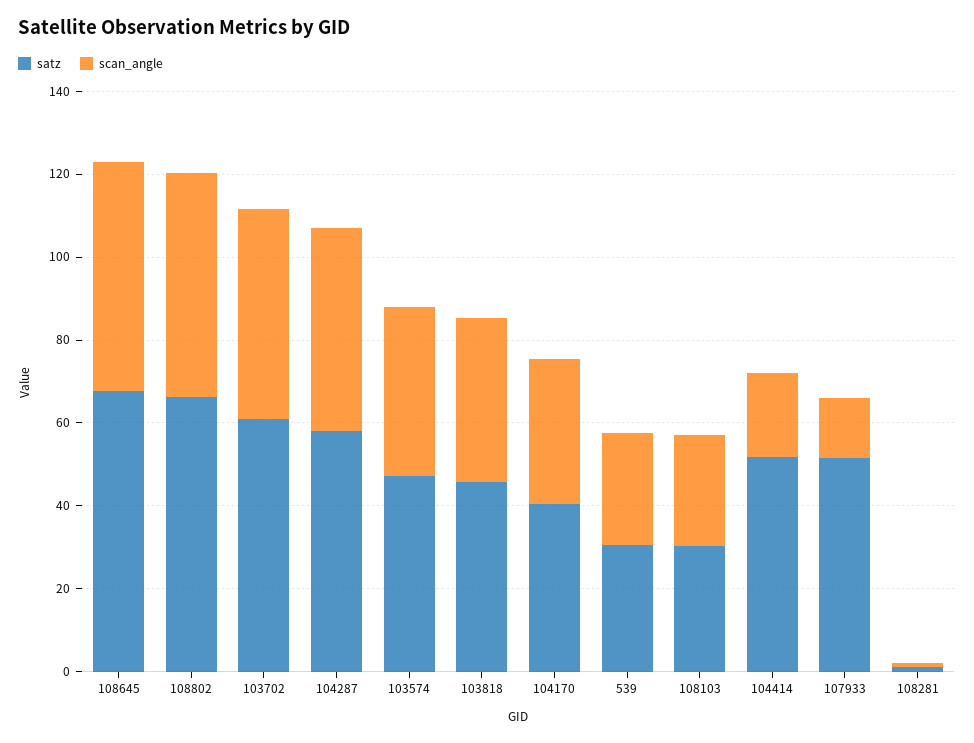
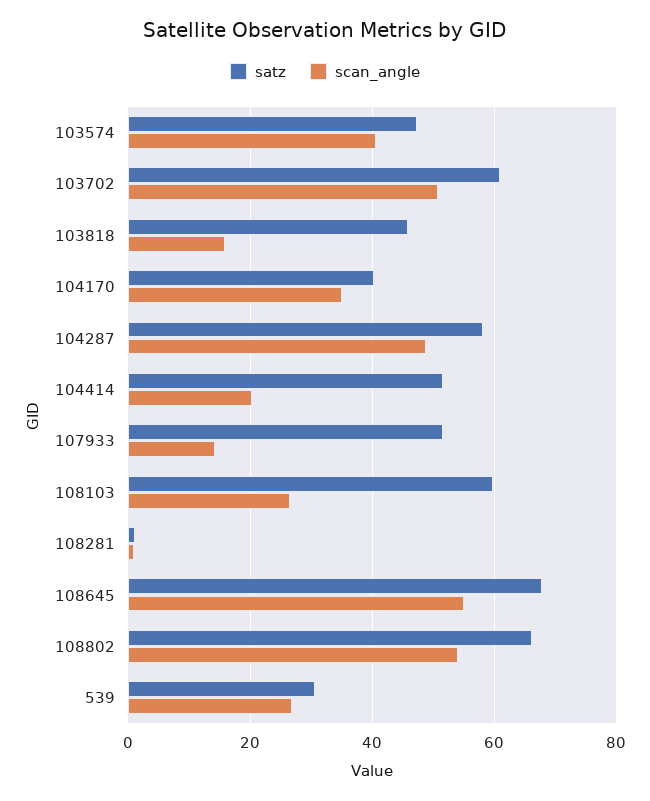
scan_angle, 103818: 40 -> 16
satz, 108103: 30 -> 60

